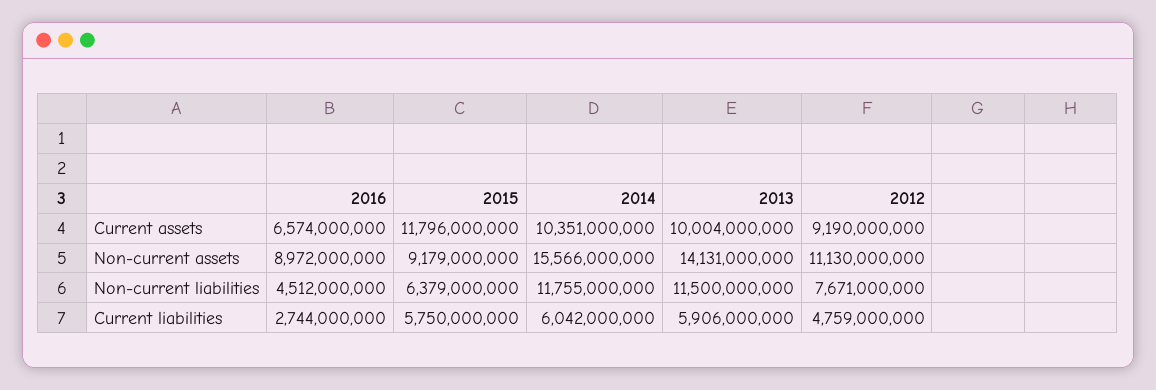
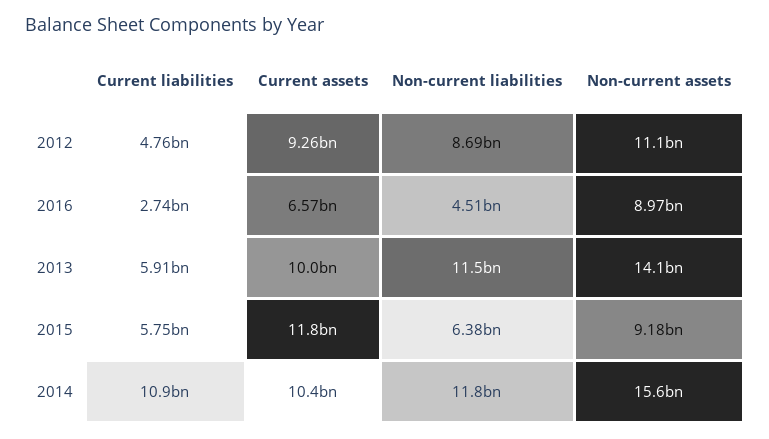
2012, Current assets: 9190000000 -> 9260000000
2012, Non-current liabilities: 7671000000 -> 8690000000
2014, Current liabilities: 6042000000 -> 10900000000

